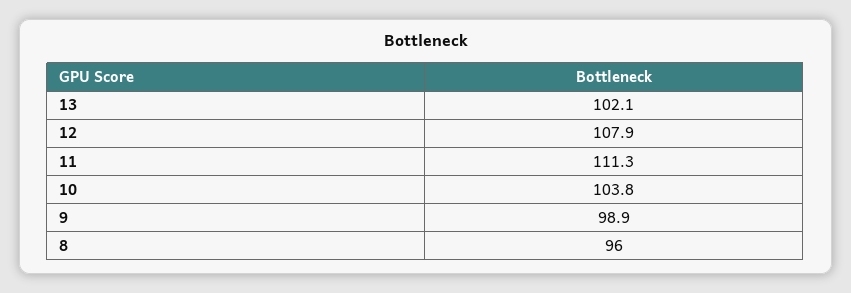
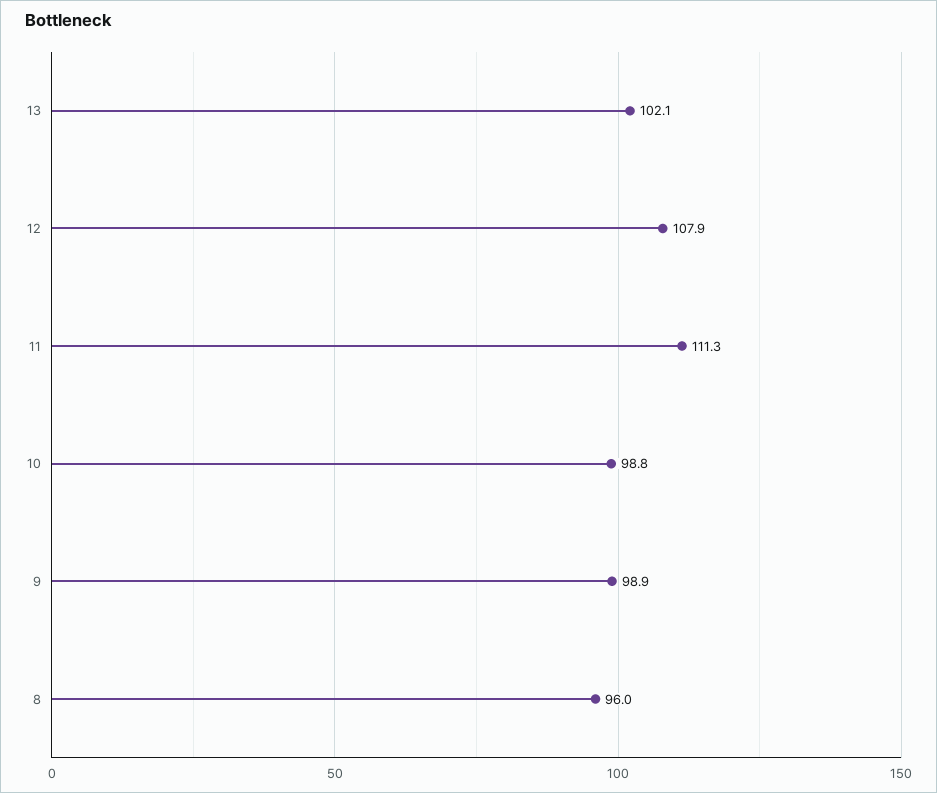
10: 103.8 -> 98.8

